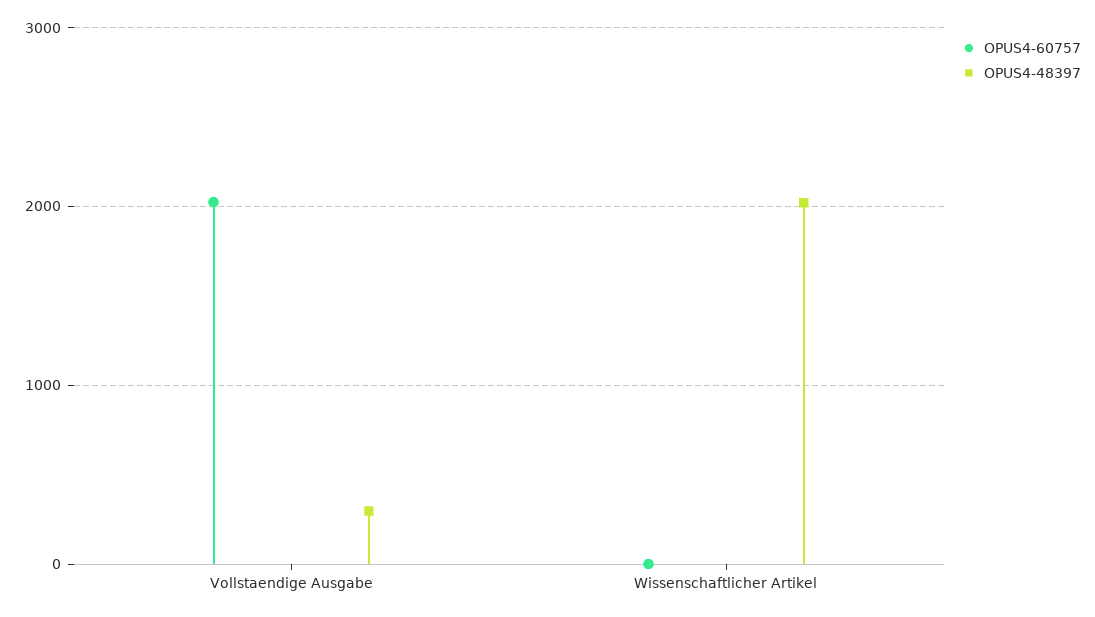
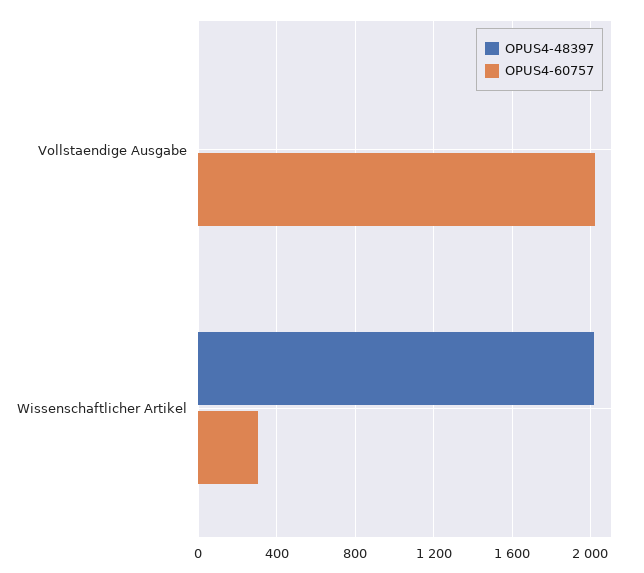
OPUS4-48397, Vollstaendige Ausgabe: 300 -> 0
OPUS4-60757, Wissenschaftlicher Artikel: 0 -> 300

